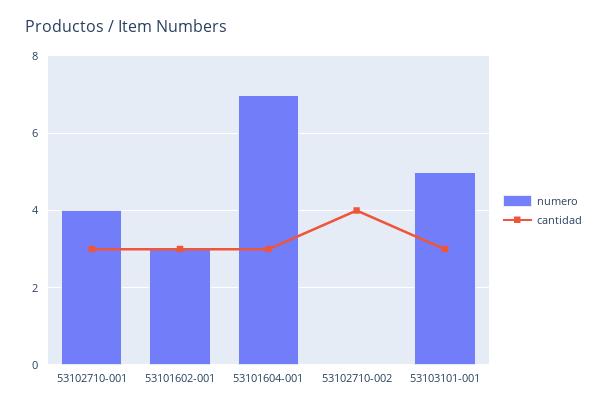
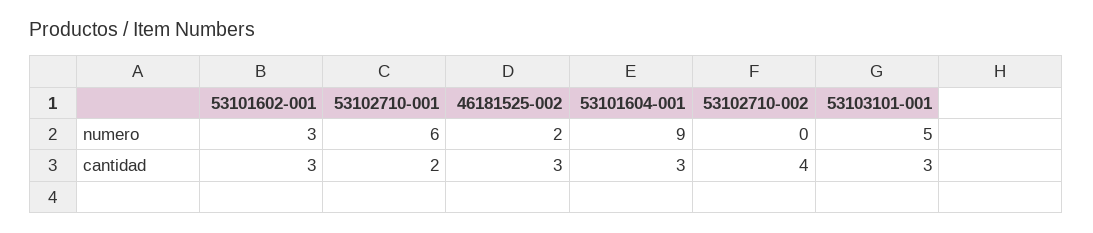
numero, 53102710-001: 4 -> 6
cantidad, 53102710-001: 3 -> 2
numero, 53101604-001: 7 -> 9
numero, 46181525-002: none -> 2
cantidad, 46181525-002: none -> 3

